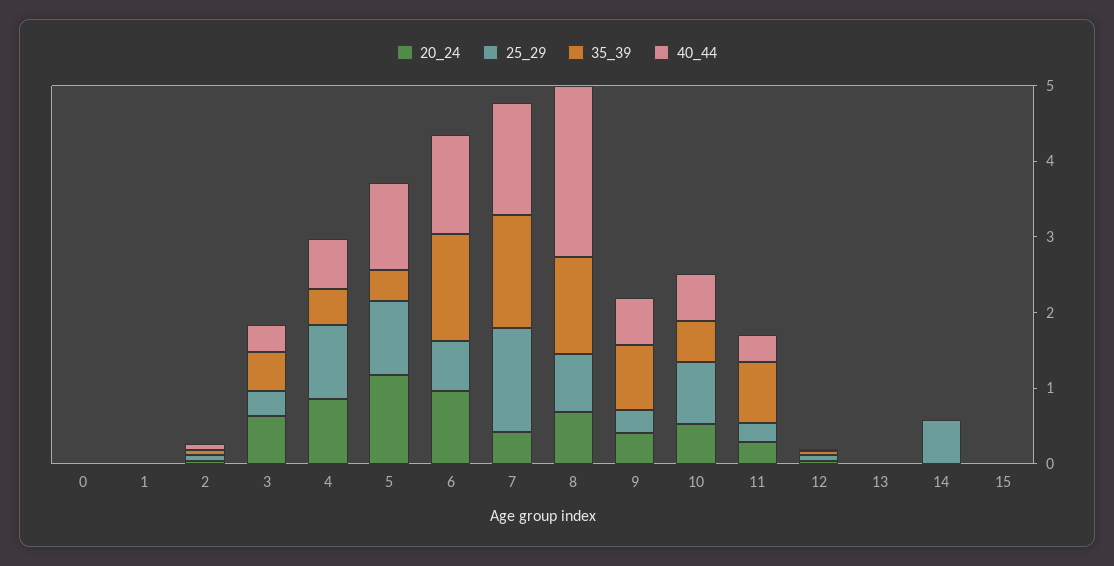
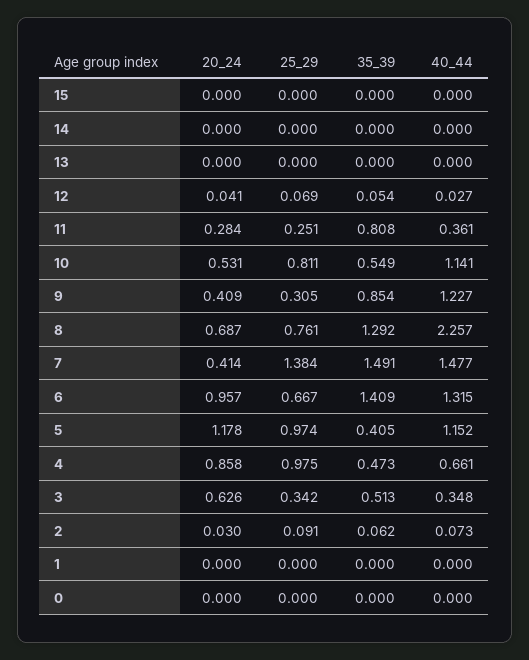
40_44, 9: 0.6 -> 1.227
40_44, 10: 0.6 -> 1.141
25_29, 14: 0.6 -> 0

